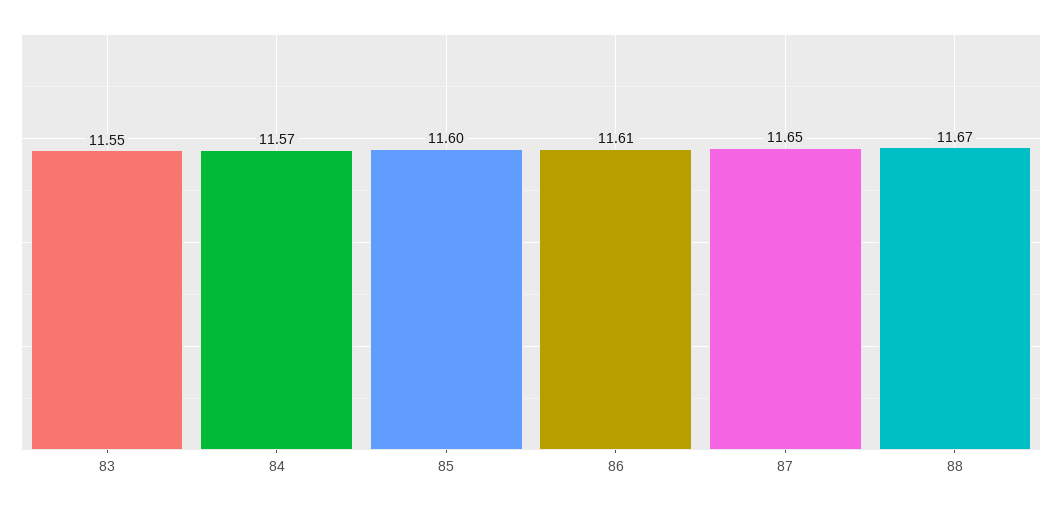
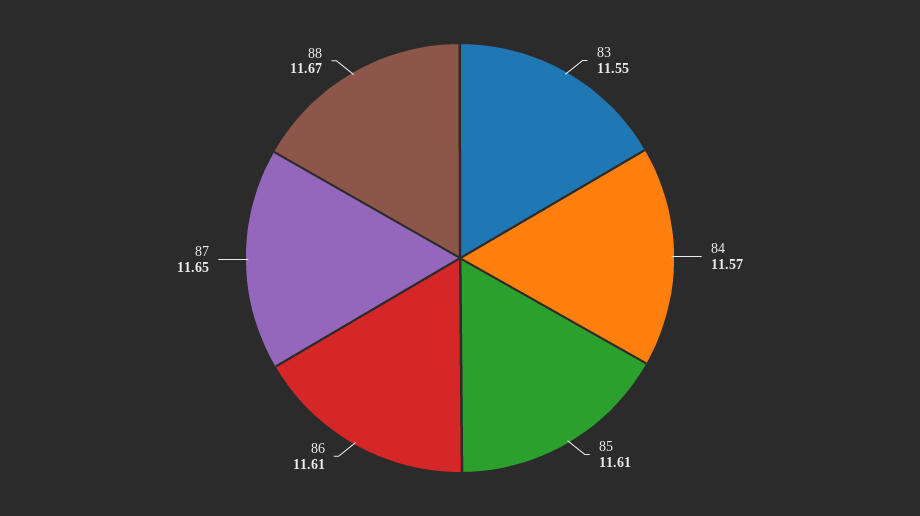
85: 11.6 -> 11.61

